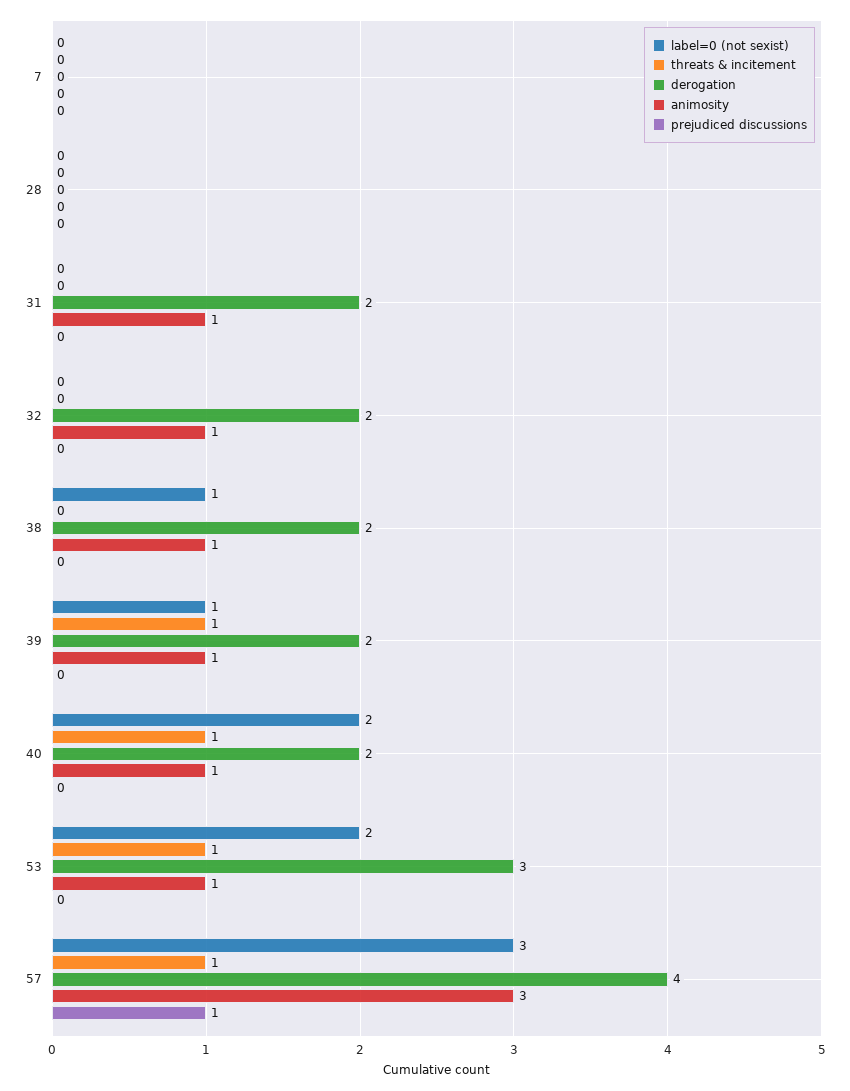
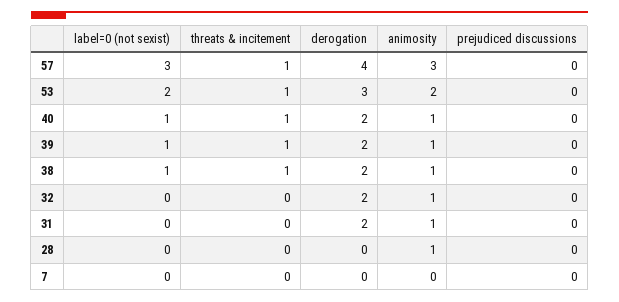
animosity, 28: 0 -> 1
threats & incitement, 38: 0 -> 1
label=0 (not sexist), 40: 2 -> 1
animosity, 53: 1 -> 2
prejudiced discussions, 57: 1 -> 0

